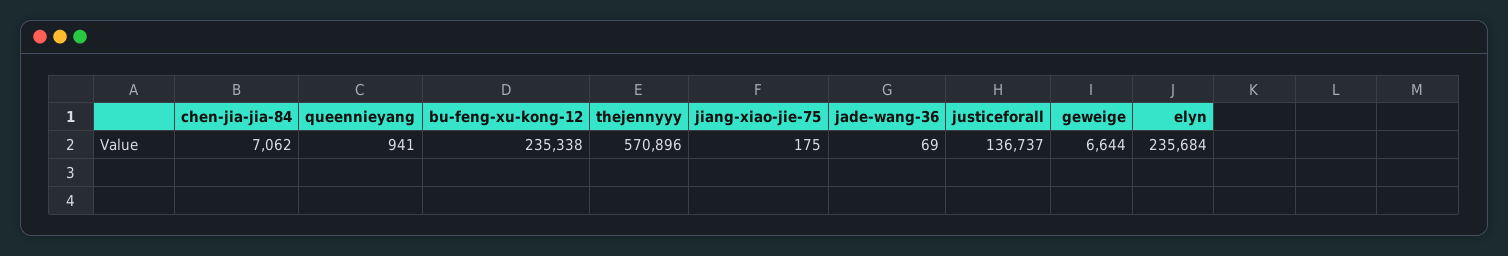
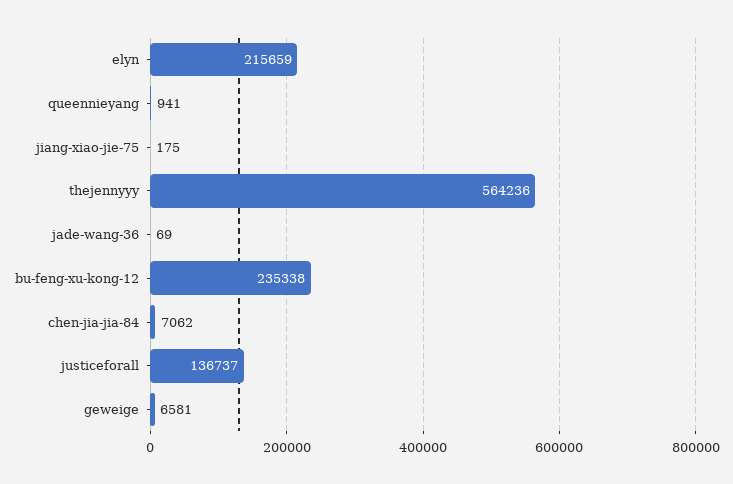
thejennyyy: 570896 -> 564236
geweige: 6644 -> 6581
elyn: 235684 -> 215659

